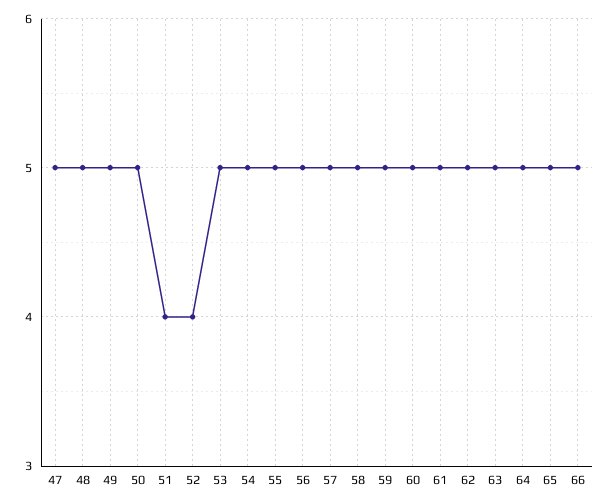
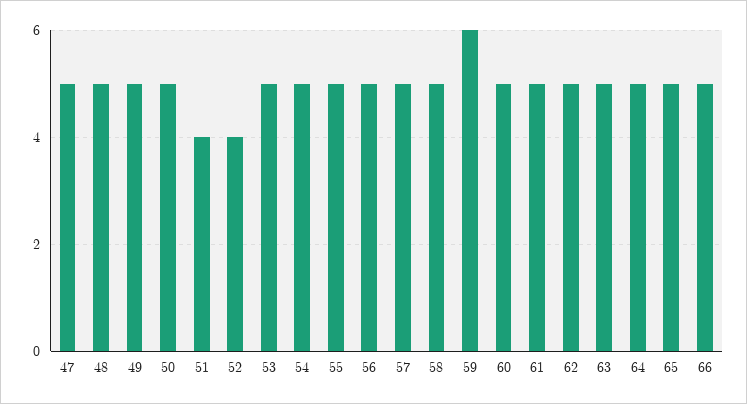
59: 5 -> 6

